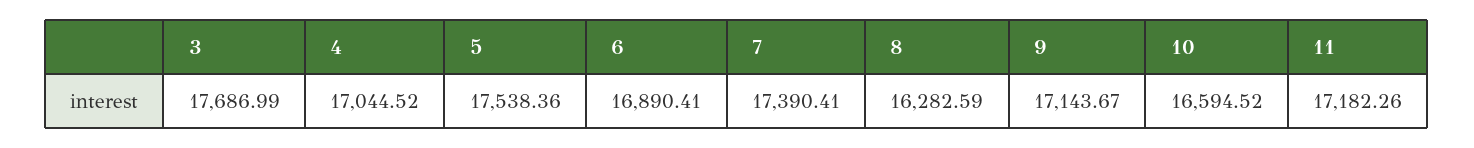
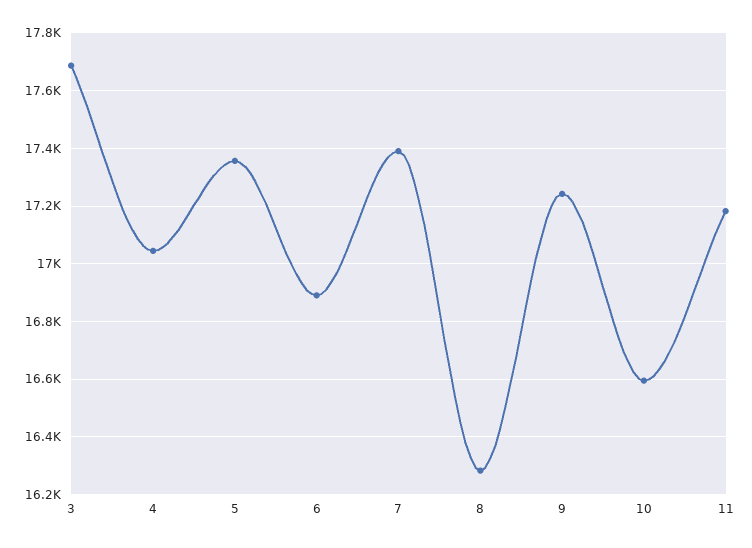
5: 17538.36 -> 17350
9: 17143.67 -> 17250

